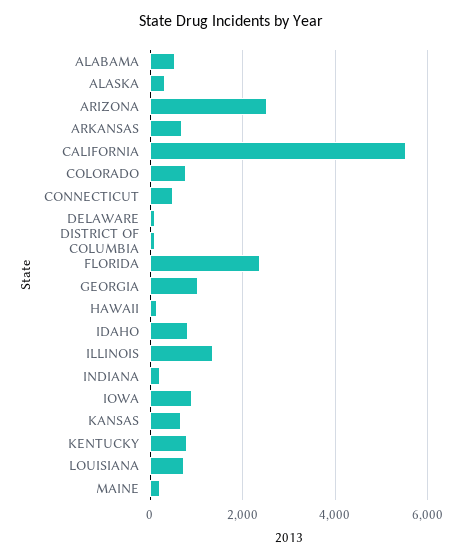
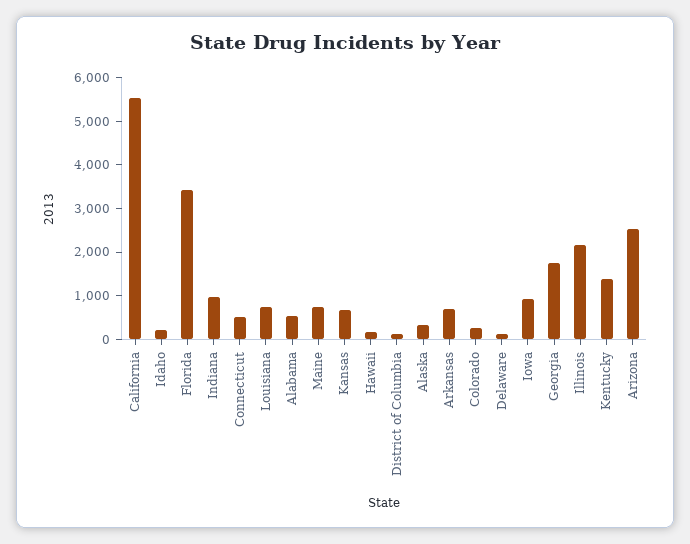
COLORADO: 800 -> 200
FLORIDA: 2400 -> 3400
GEORGIA: 1000 -> 1800
IDAHO: 800 -> 200
ILLINOIS: 1400 -> 2200
INDIANA: 200 -> 1000
KENTUCKY: 800 -> 1400
MAINE: 200 -> 800

